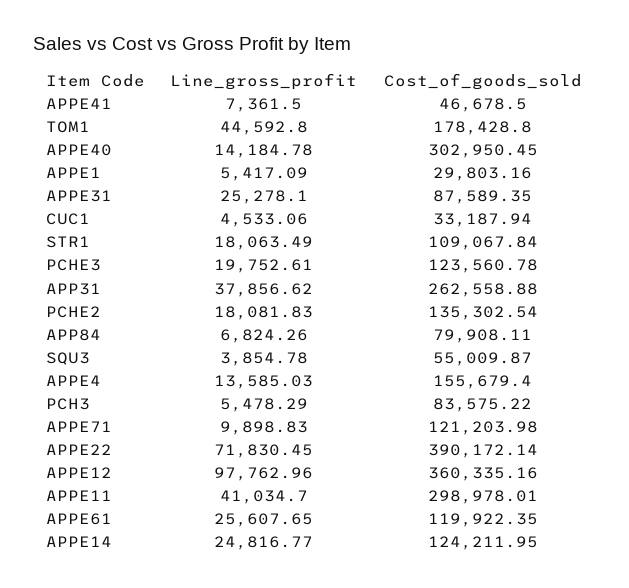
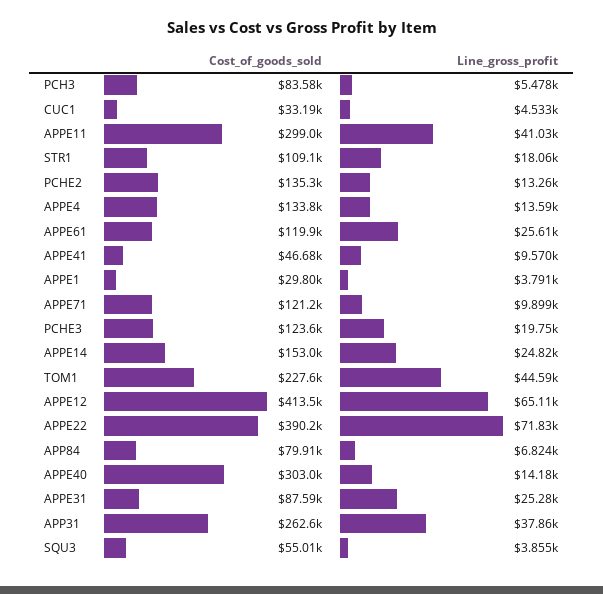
Line_gross_profit, APPE41: 7361.5 -> 9570
Cost_of_goods_sold, TOM1: 178428.8 -> 227600
Line_gross_profit, APPE1: 5417.09 -> 3791
Line_gross_profit, PCHE2: 18081.83 -> 13260
Cost_of_goods_sold, APPE4: 155679.4 -> 133800
Line_gross_profit, APPE12: 97762.96 -> 65110
Cost_of_goods_sold, APPE12: 360335.16 -> 413500
Cost_of_goods_sold, APPE14: 124211.95 -> 153000

